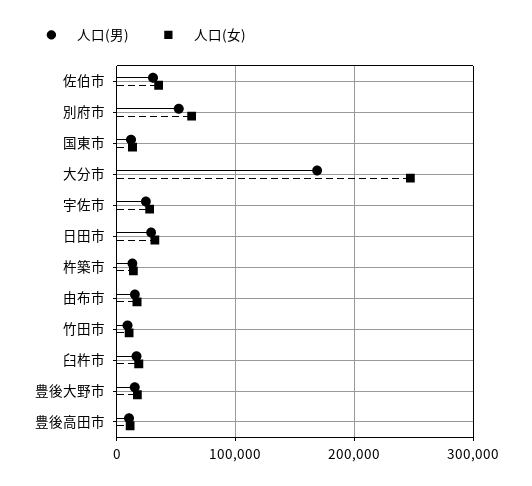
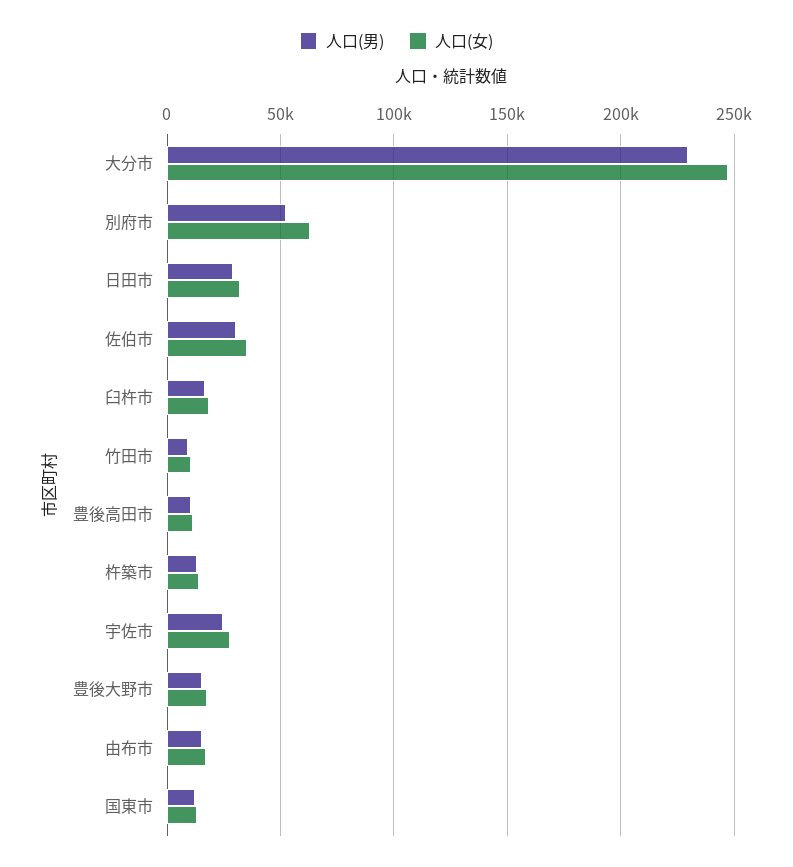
人口(男), 大分市: 170000 -> 230000

